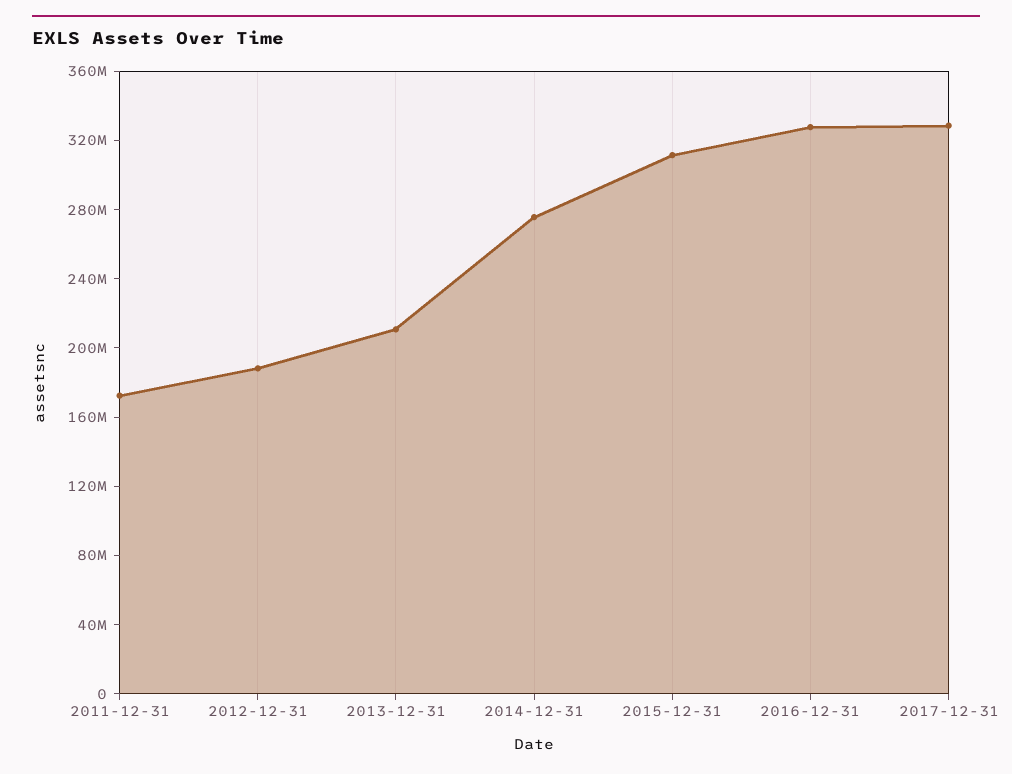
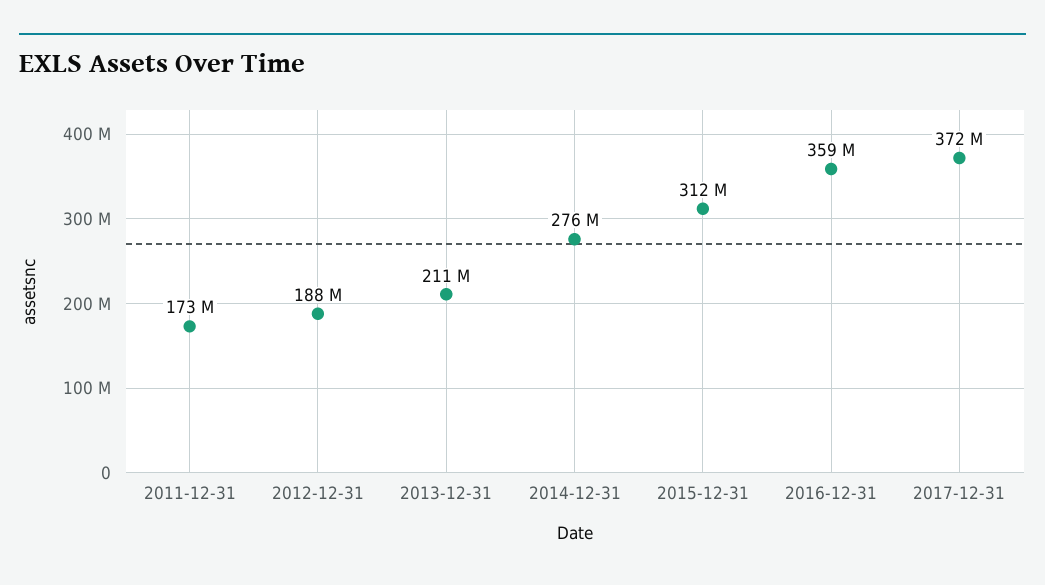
2016-12-31: 330000000 -> 359000000
2017-12-31: 330000000 -> 372000000

